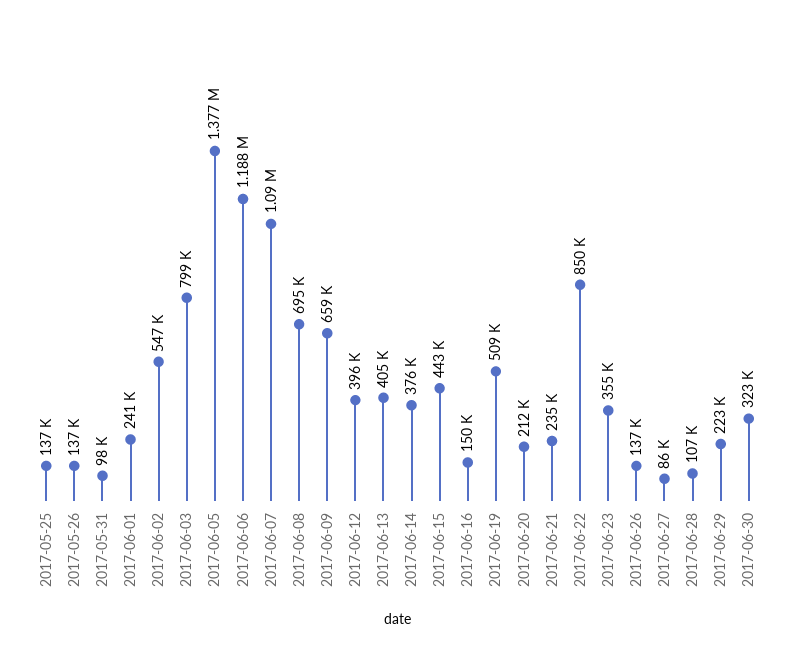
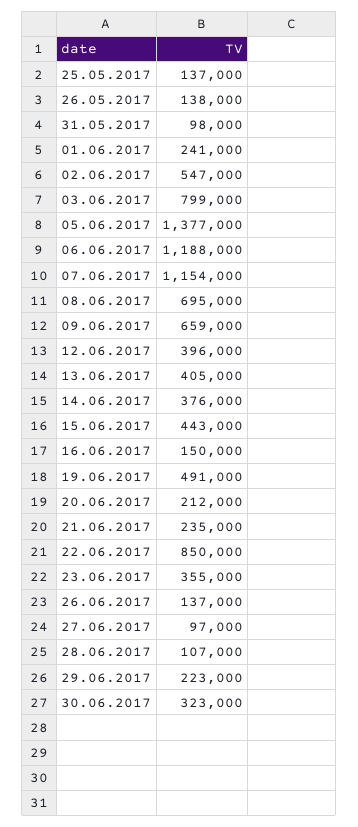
2017-05-26: 137000 -> 138000
2017-06-07: 1090000 -> 1154000
2017-06-19: 509000 -> 491000
2017-06-27: 86000 -> 97000

